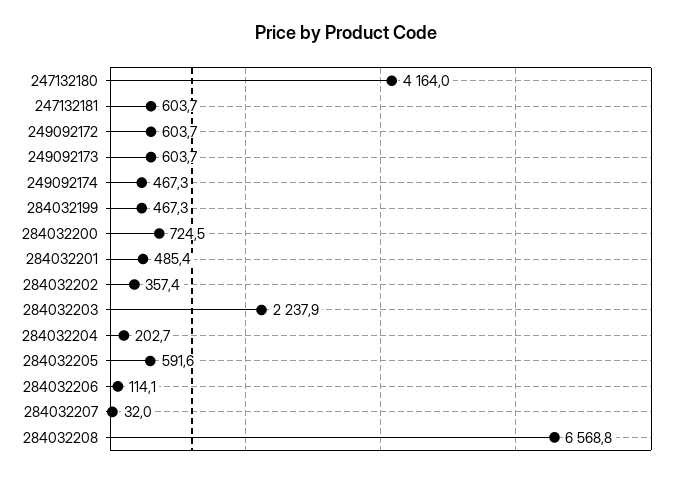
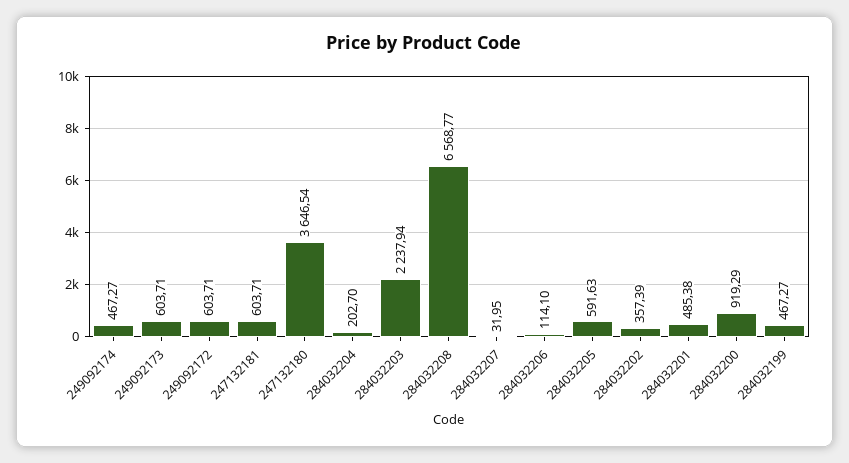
247132180: 4164 -> 3646.54
284032200: 724.5 -> 919.29

